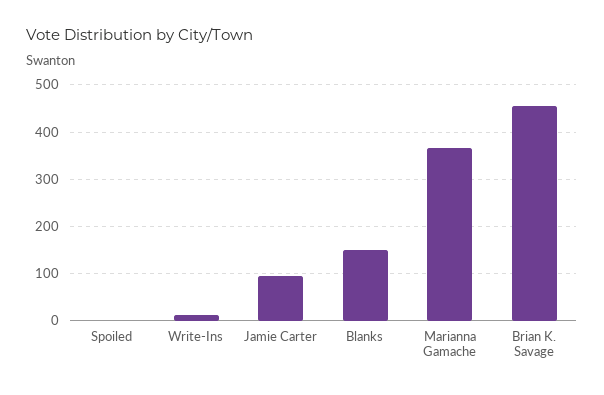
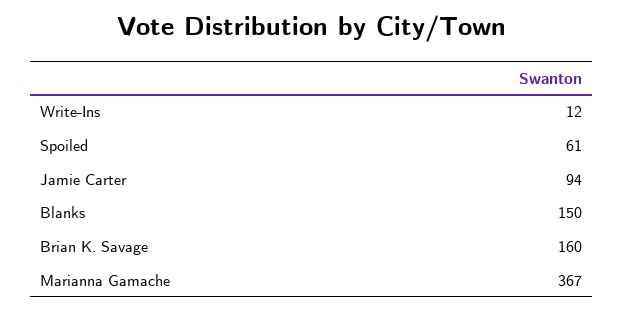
Spoiled: 0 -> 61
Brian K. Savage: 460 -> 160

